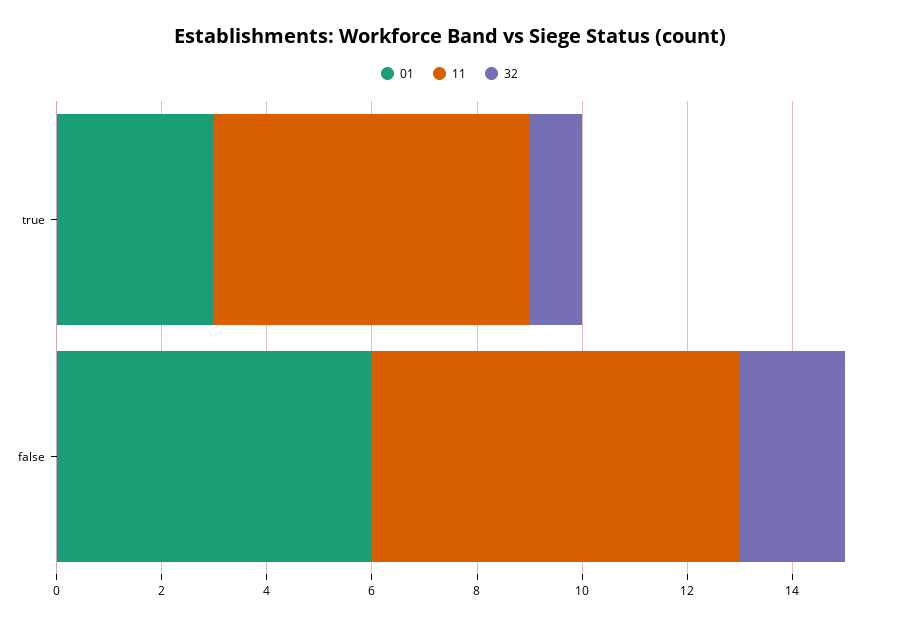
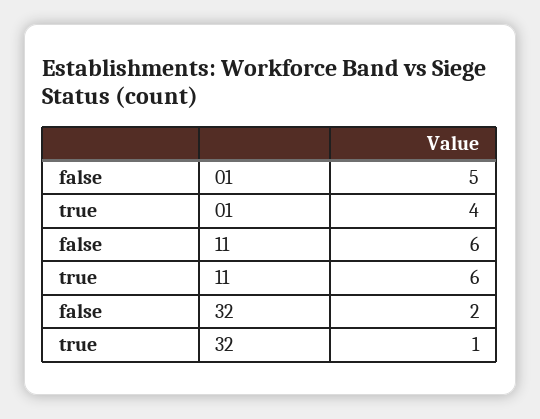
01, true: 3 -> 4
01, false: 6 -> 5
11, false: 7 -> 6

